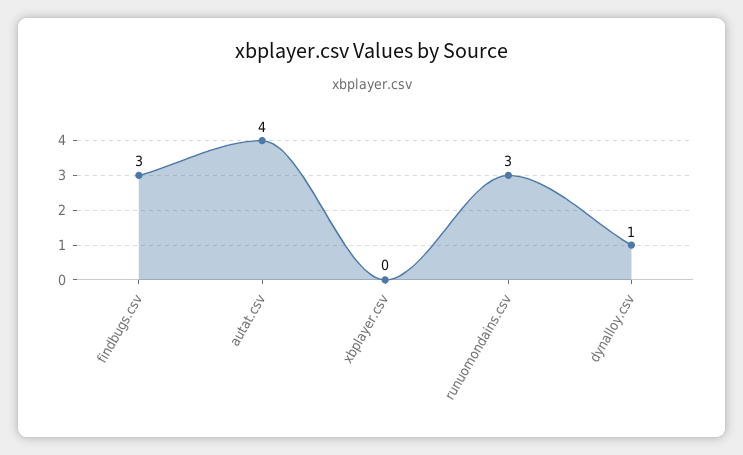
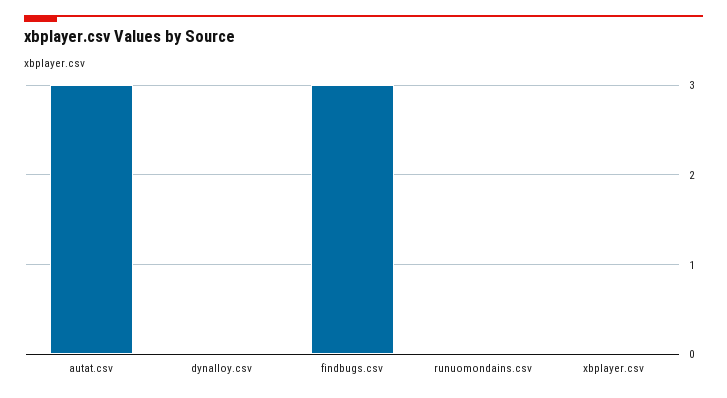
autat.csv: 4 -> 3
runuomondains.csv: 3 -> 0
dynalloy.csv: 1 -> 0

